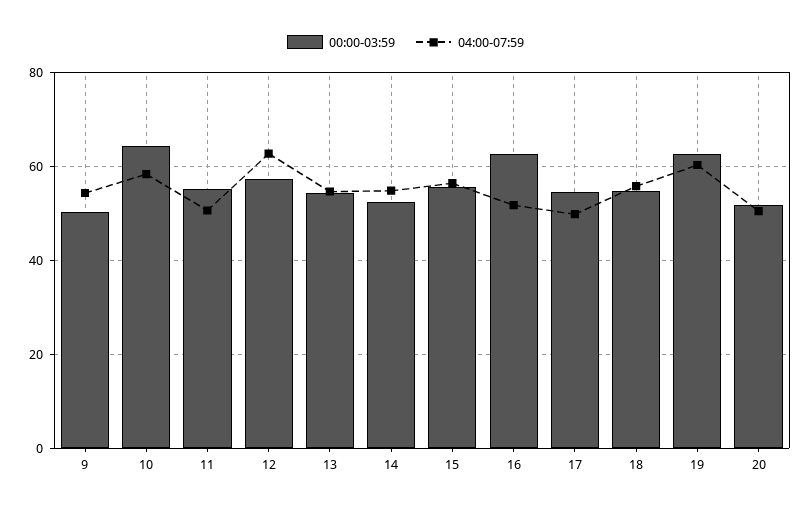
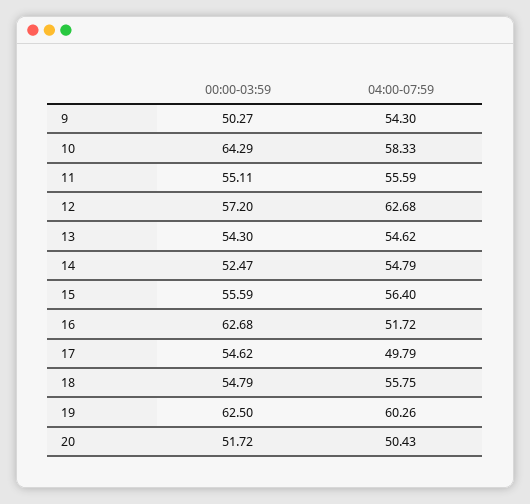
04:00-07:59, 11: 50 -> 55.59

